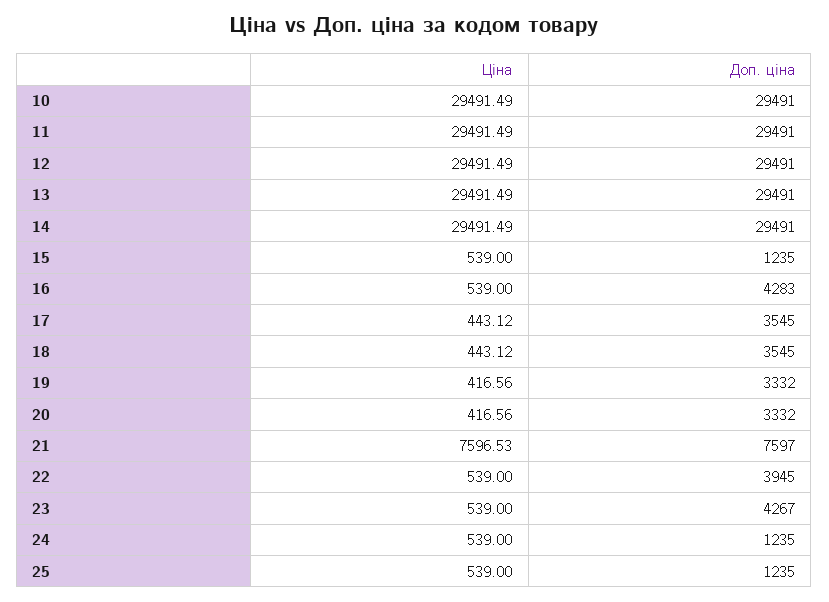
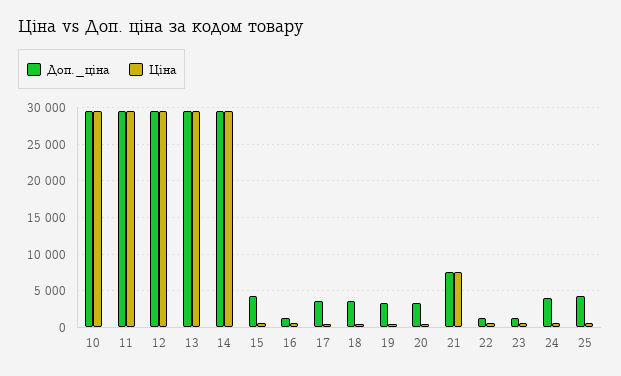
Доп. ціна, 15: 1235 -> 4000
Доп. ціна, 16: 4283 -> 1000
Доп. ціна, 22: 3945 -> 1000
Доп. ціна, 23: 4267 -> 1000
Доп. ціна, 24: 1235 -> 4000
Доп. ціна, 25: 1235 -> 4000

